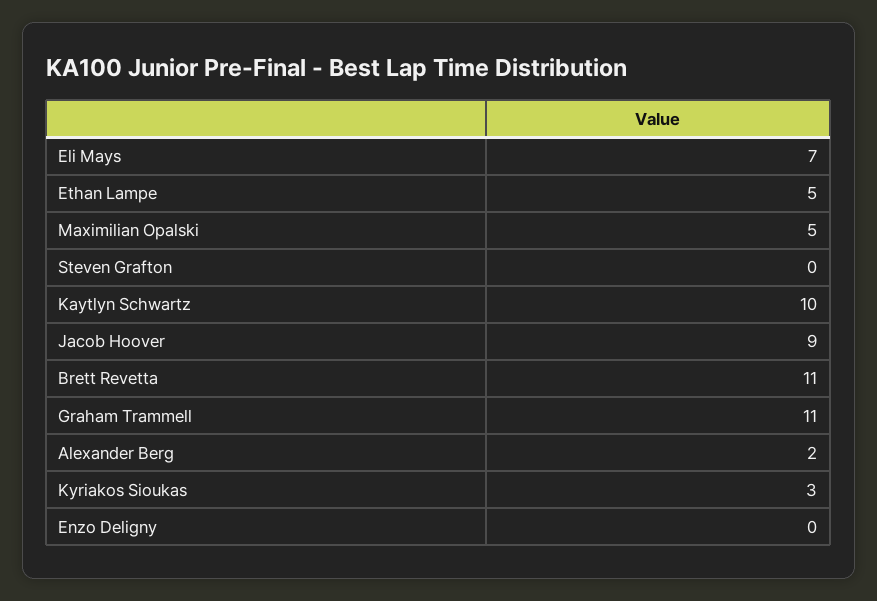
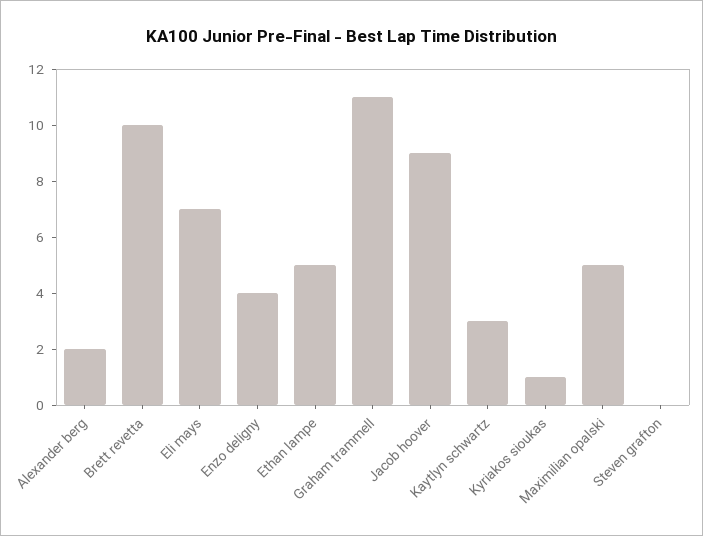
Kaytlyn Schwartz: 10 -> 3
Brett Revetta: 11 -> 10
Kyriakos Sioukas: 3 -> 1
Enzo Deligny: 0 -> 4

